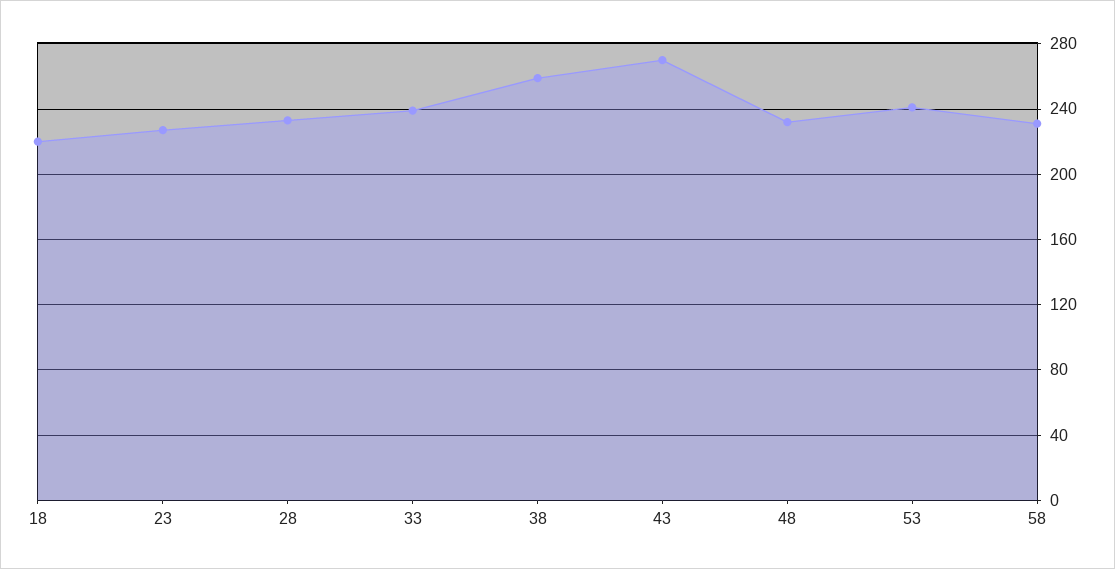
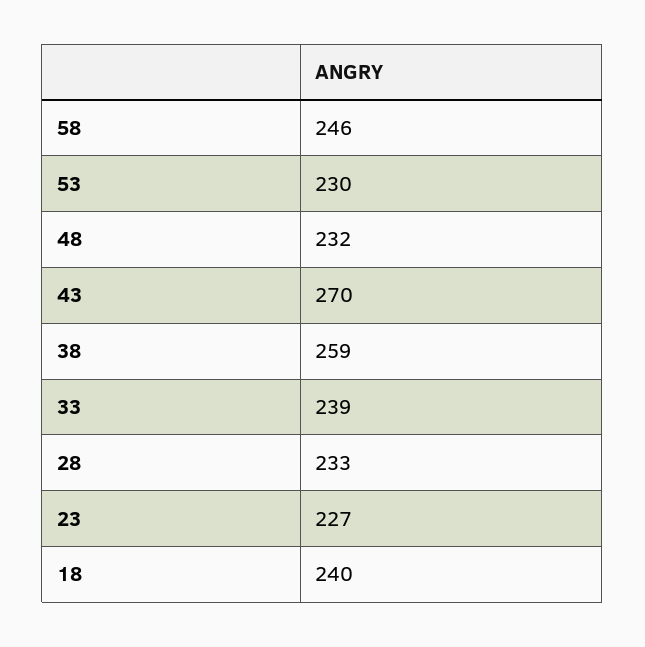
18: 220 -> 240
53: 240 -> 230
58: 230 -> 246

